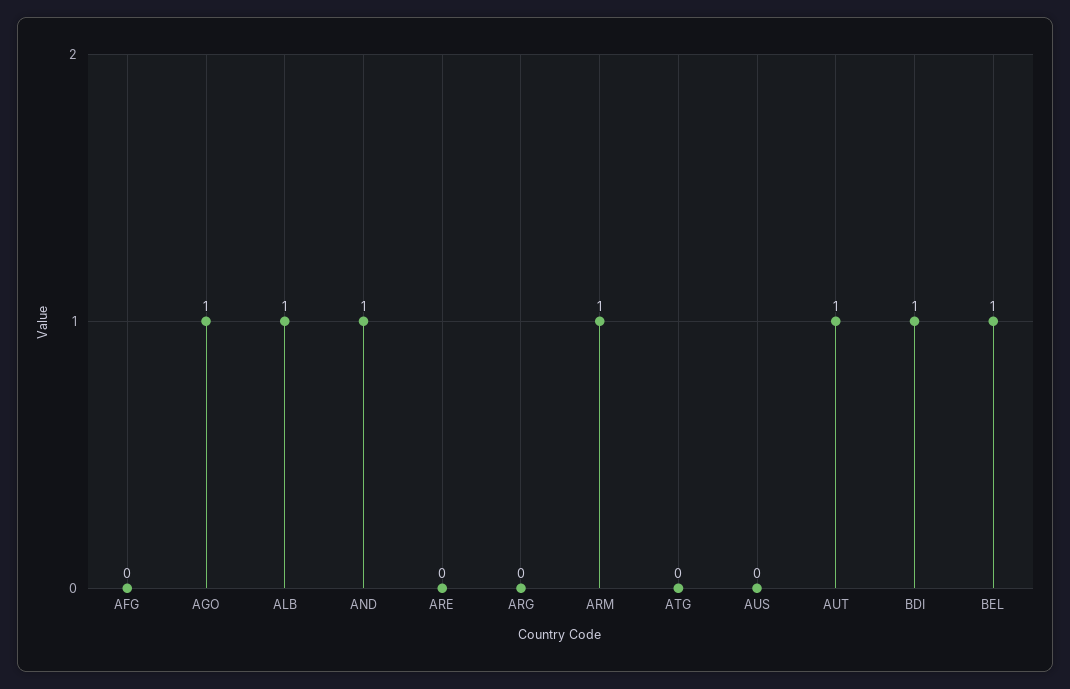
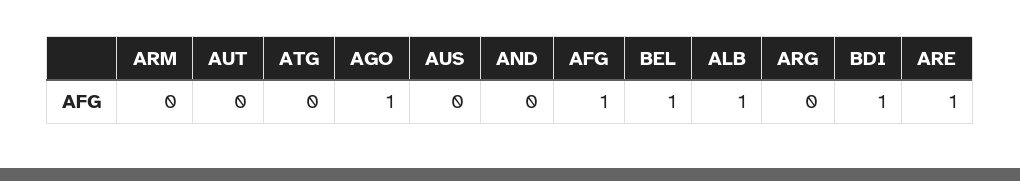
AFG: 0 -> 1
AND: 1 -> 0
ARE: 0 -> 1
ARM: 1 -> 0
AUT: 1 -> 0

